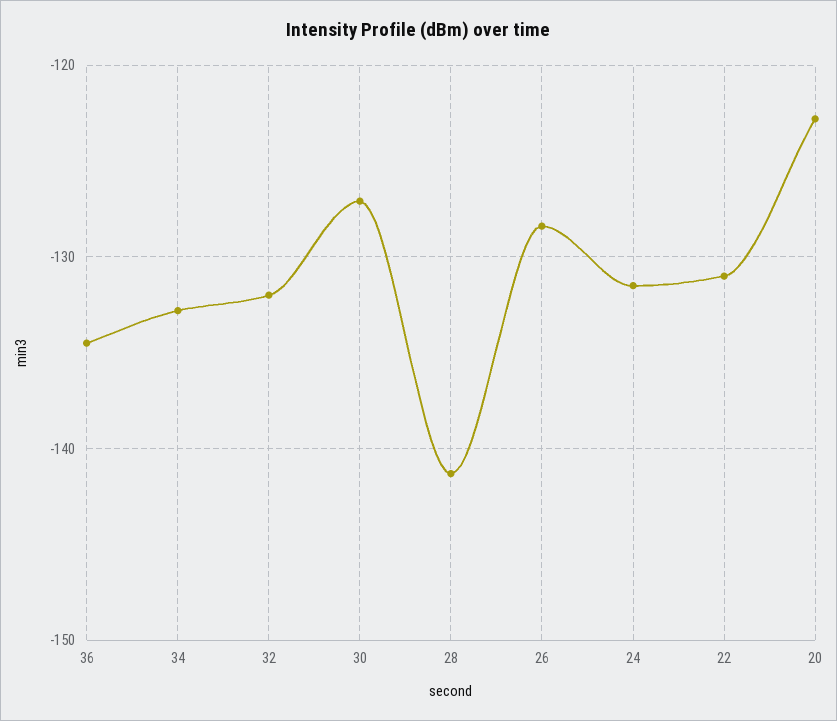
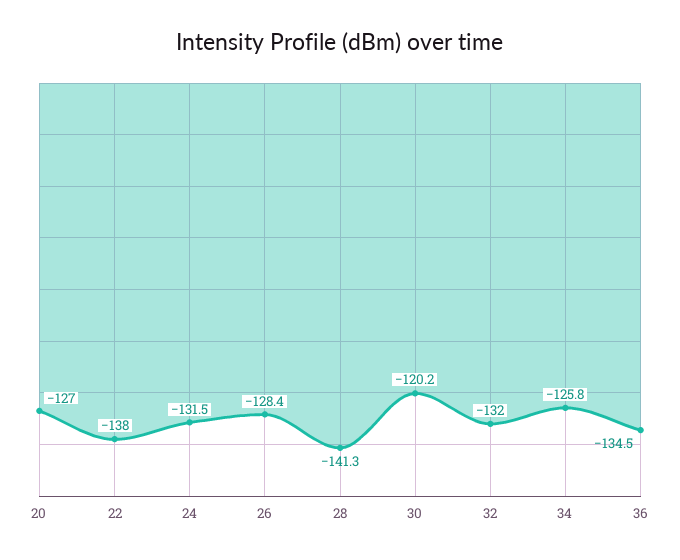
34: -133 -> -125.8
30: -127 -> -120.2
22: -131 -> -138
20: -123 -> -127

